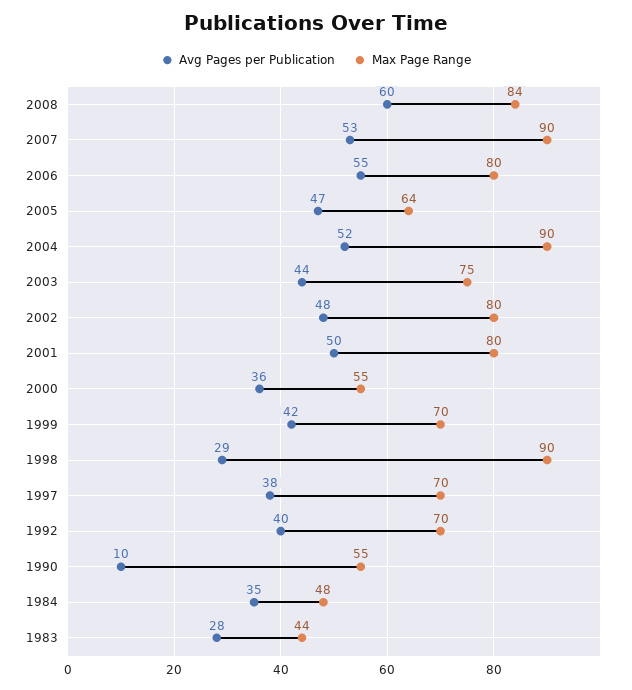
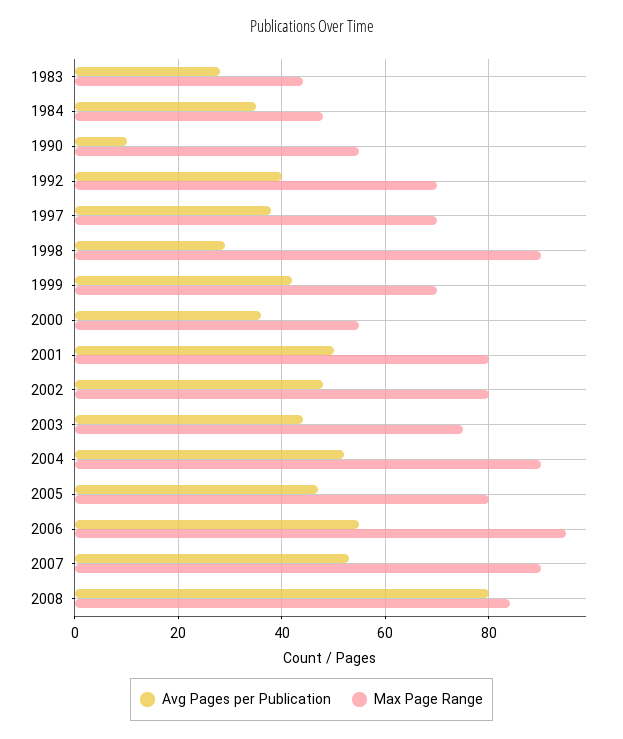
Avg Pages per Publication, 2008: 60 -> 80
Max Page Range, 2006: 80 -> 95
Max Page Range, 2005: 64 -> 80

